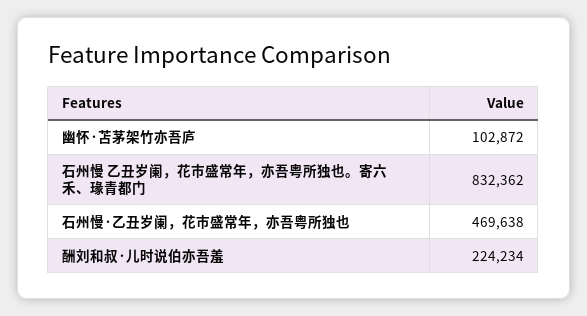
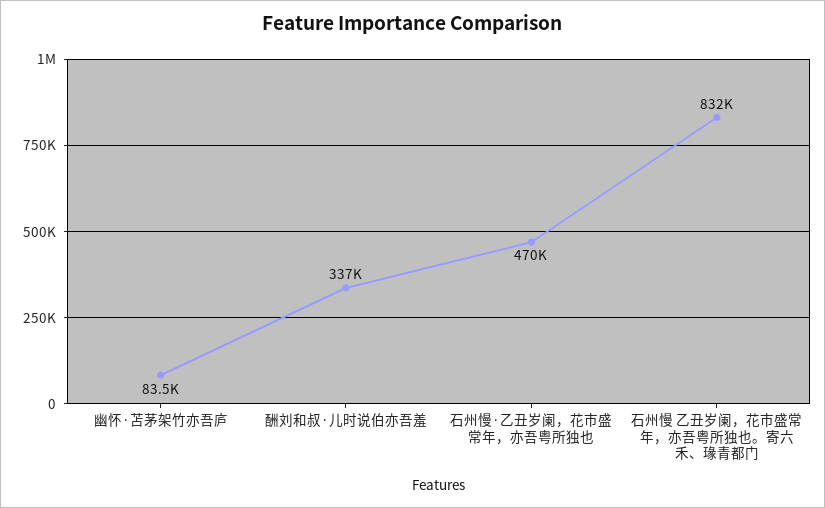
幽怀·苫茅架竹亦吾庐: 102872 -> 83500
酬刘和叔·儿时说伯亦吾羞: 224234 -> 337000

